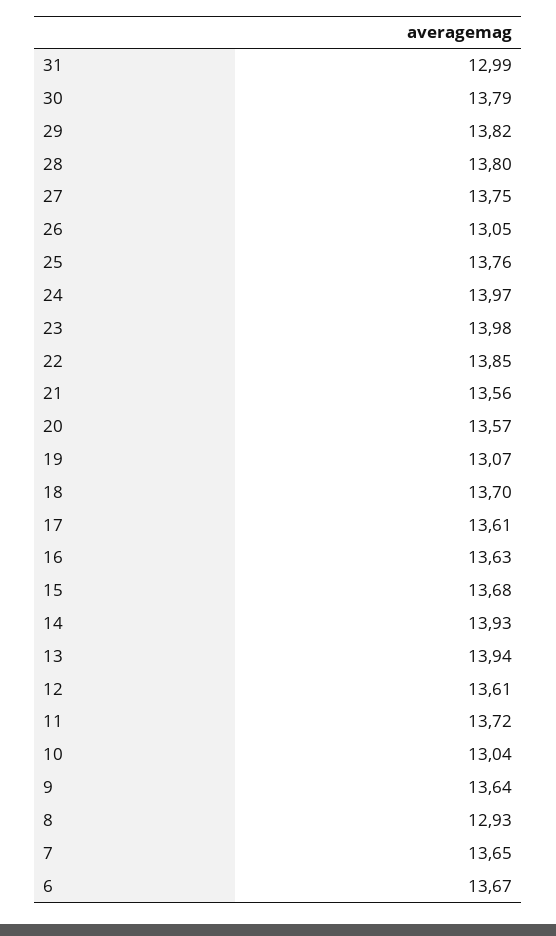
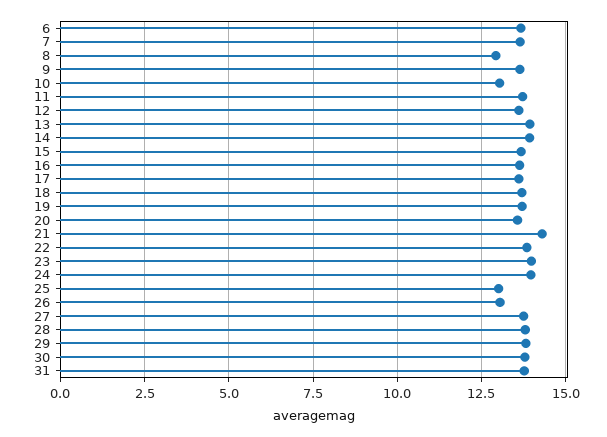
31: 12.99 -> 13.75
25: 13.76 -> 13
21: 13.56 -> 14.25
19: 13.07 -> 13.75

